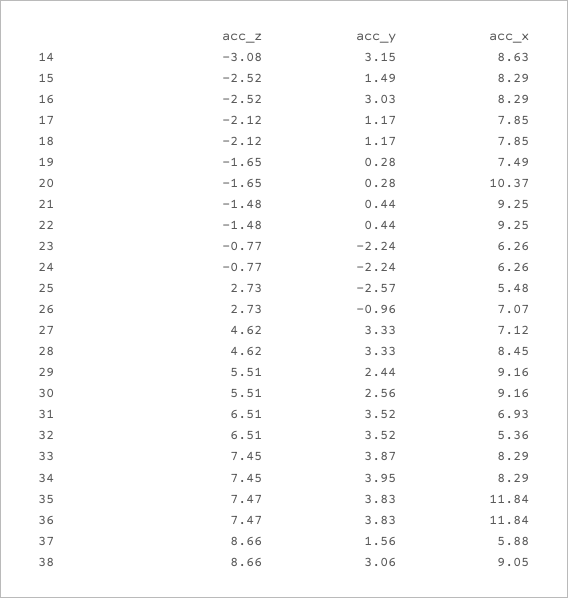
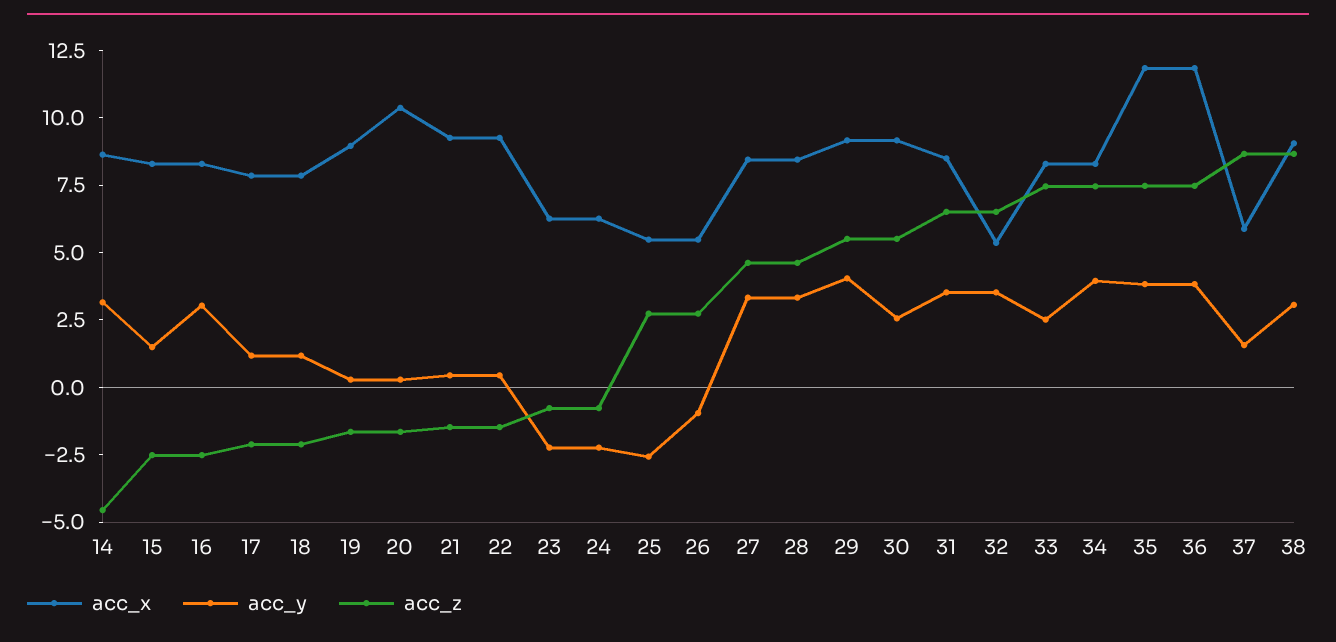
acc_z, 14: -3.08 -> -4.5
acc_x, 19: 7.49 -> 9
acc_x, 26: 7.07 -> 5.5
acc_x, 27: 7.12 -> 8.5
acc_y, 29: 2.44 -> 4
acc_x, 31: 6.93 -> 8.5
acc_y, 33: 3.87 -> 2.5

